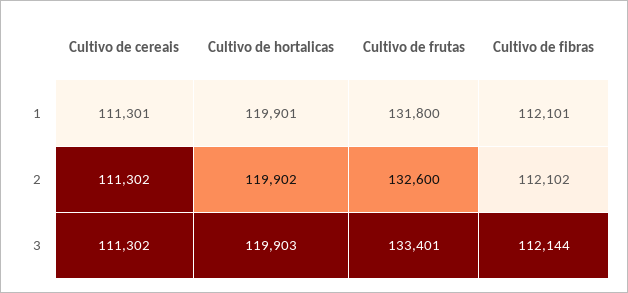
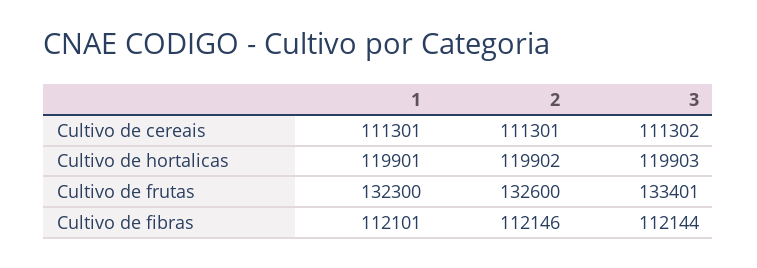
Cultivo de frutas, 1: 131800 -> 132300
Cultivo de cereais, 2: 111302 -> 111301
Cultivo de fibras, 2: 112102 -> 112146

